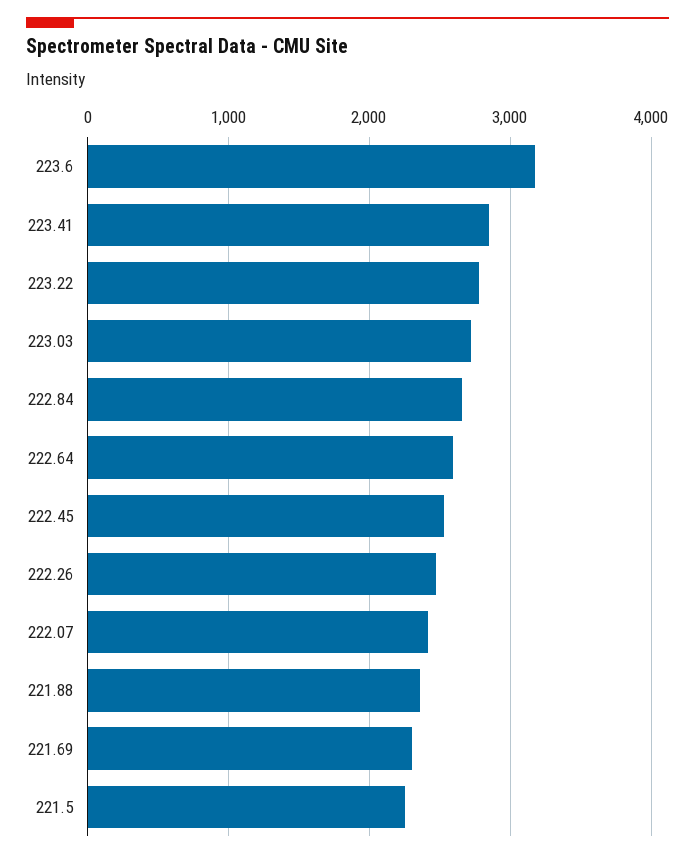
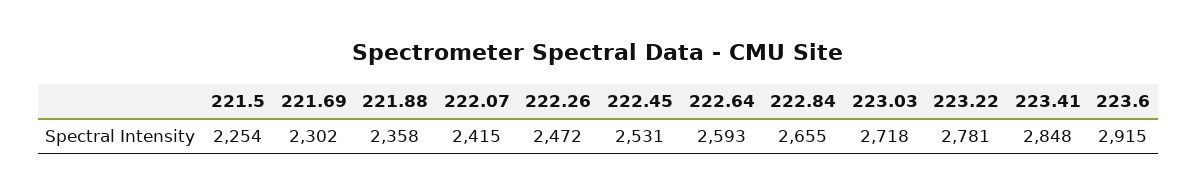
223.6: 3200 -> 2915

